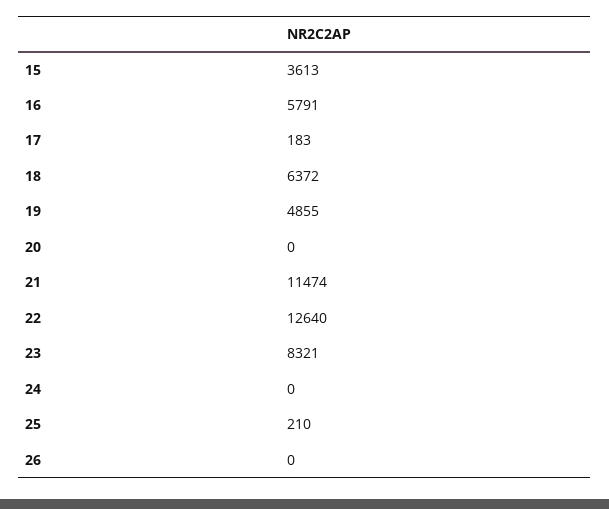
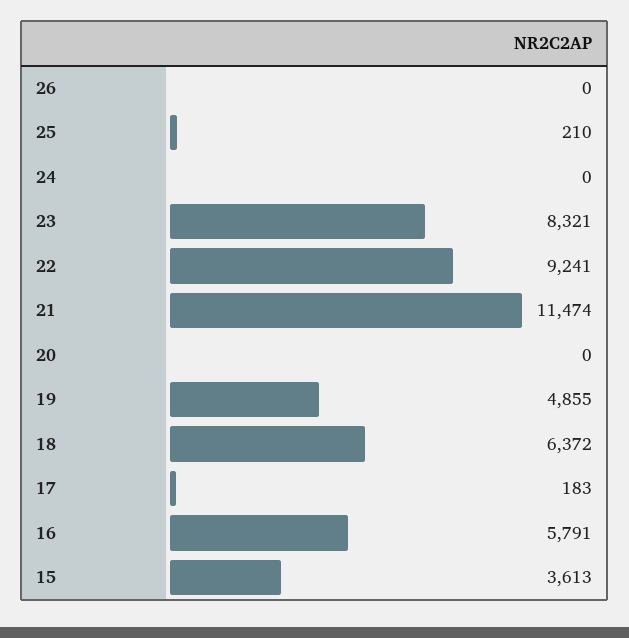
22: 12640 -> 9241

